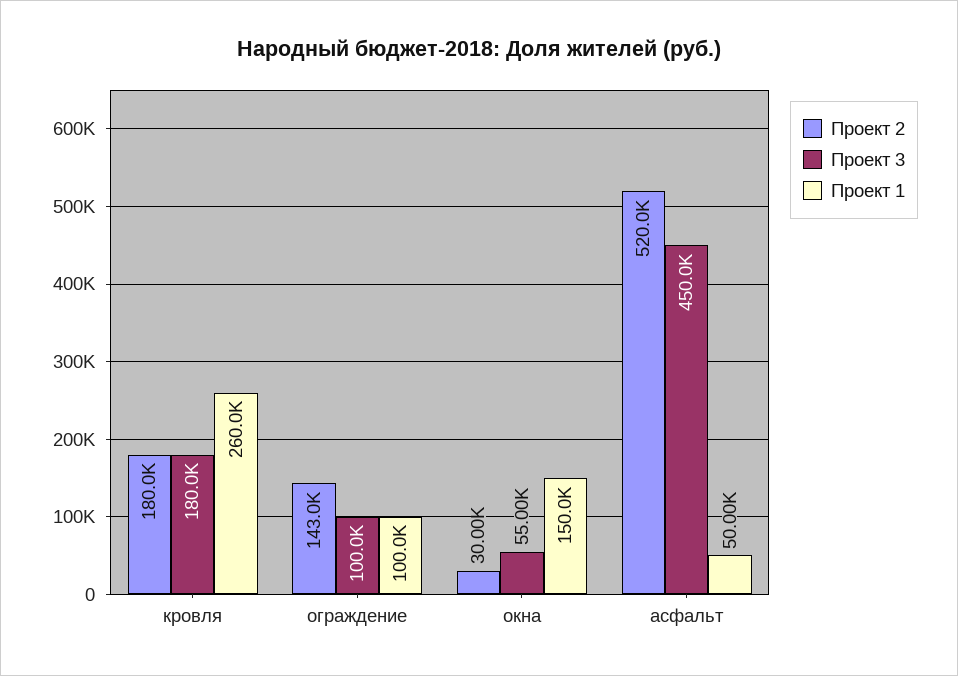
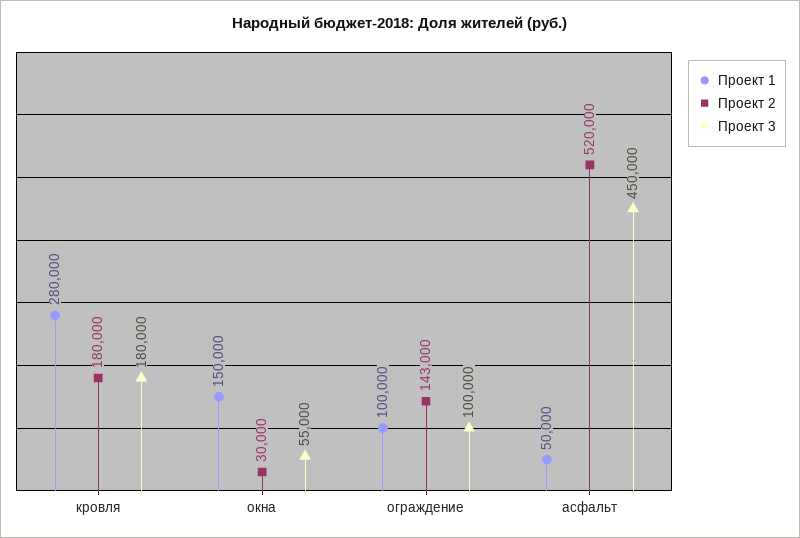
Проект 1, кровля: 260000 -> 280000

